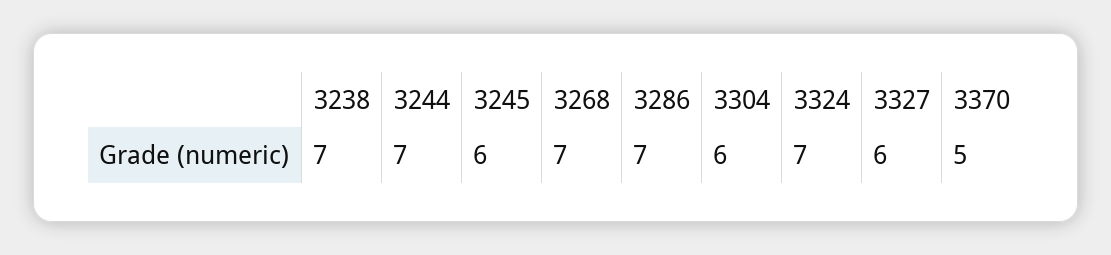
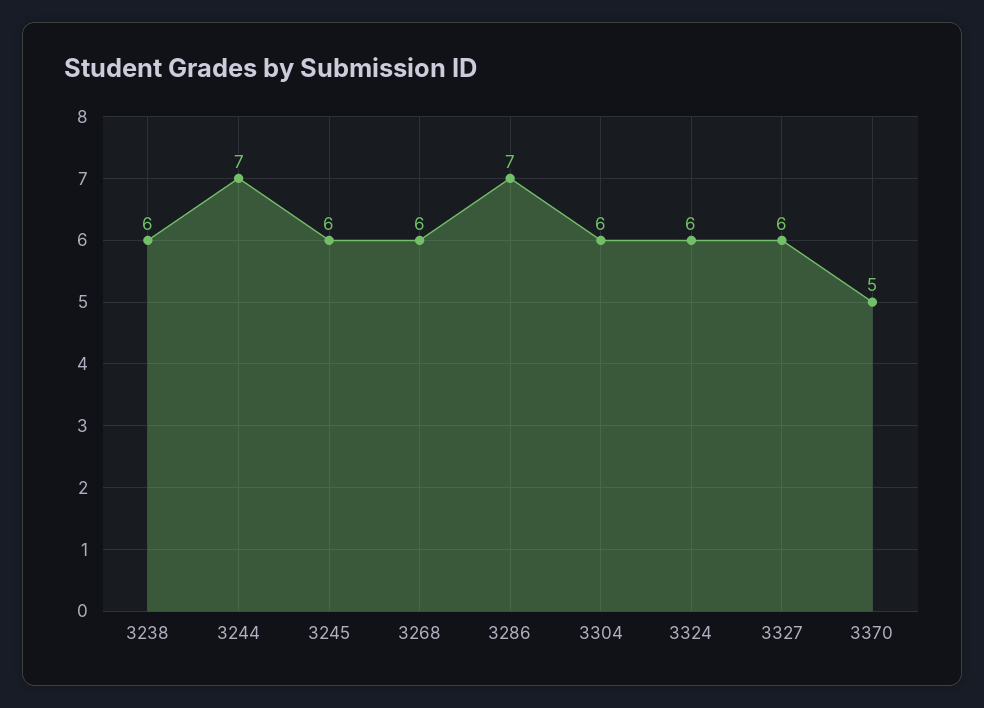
3238: 7 -> 6
3268: 7 -> 6
3324: 7 -> 6

